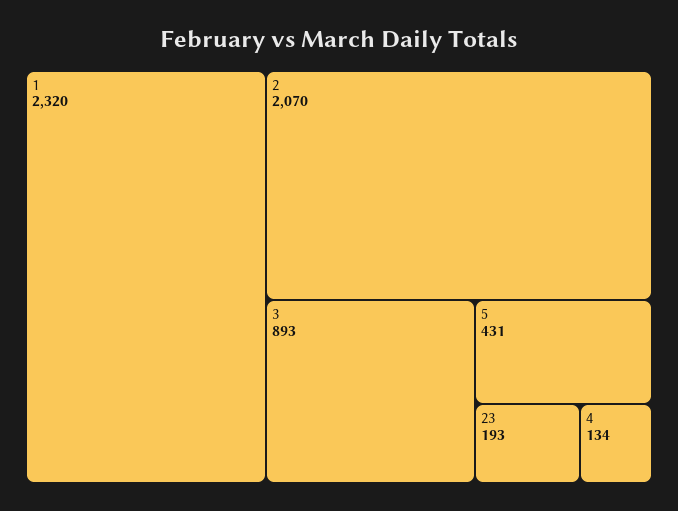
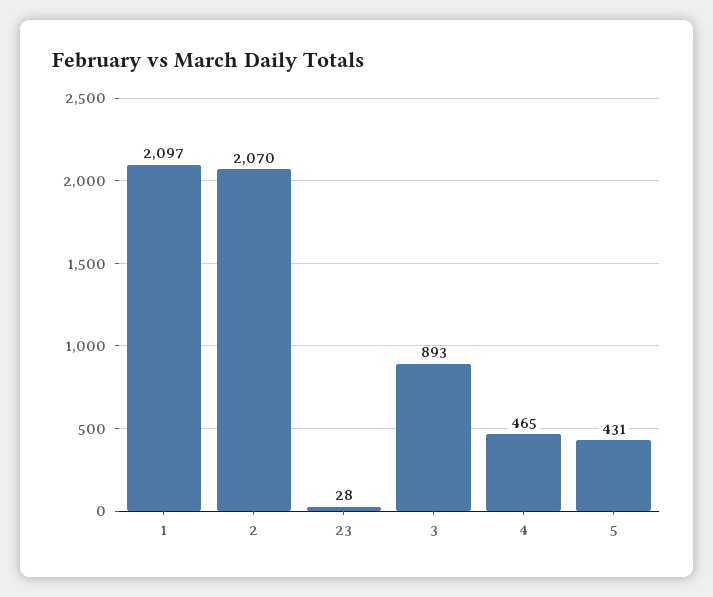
1: 2320 -> 2097
23: 193 -> 28
4: 134 -> 465

